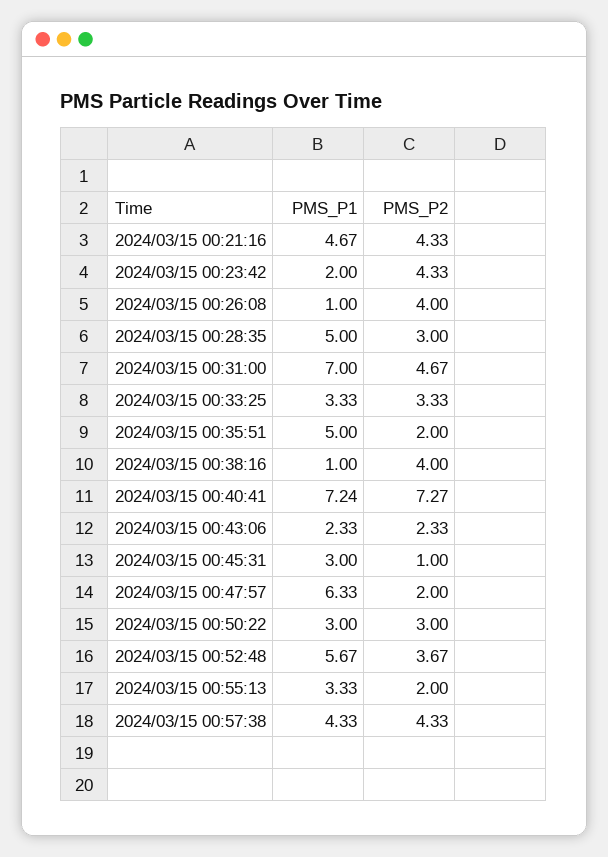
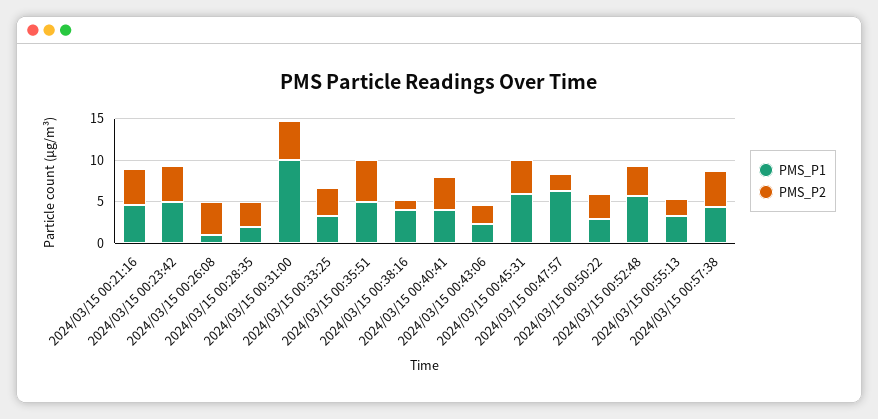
PMS_P1, 2024/03/15 00:23:42: 2 -> 5
PMS_P1, 2024/03/15 00:28:35: 5 -> 2
PMS_P1, 2024/03/15 00:31:00: 7 -> 10
PMS_P2, 2024/03/15 00:35:51: 2 -> 5
PMS_P1, 2024/03/15 00:38:16: 1 -> 4
PMS_P2, 2024/03/15 00:38:16: 4 -> 1
PMS_P1, 2024/03/15 00:40:41: 7.24 -> 4
PMS_P2, 2024/03/15 00:40:41: 7.27 -> 4
PMS_P1, 2024/03/15 00:45:31: 3 -> 6
PMS_P2, 2024/03/15 00:45:31: 1 -> 4

